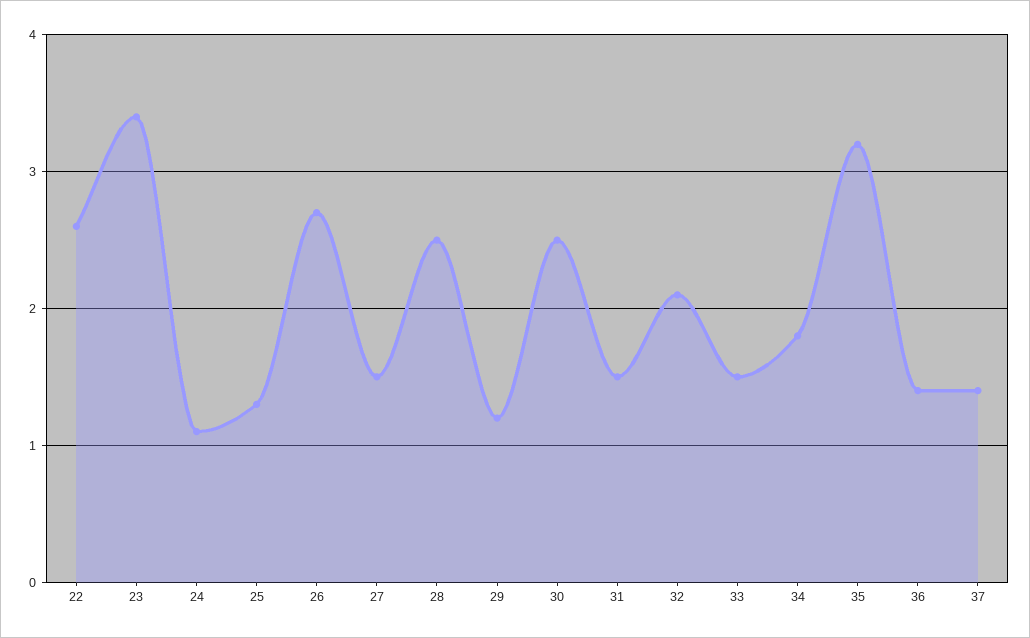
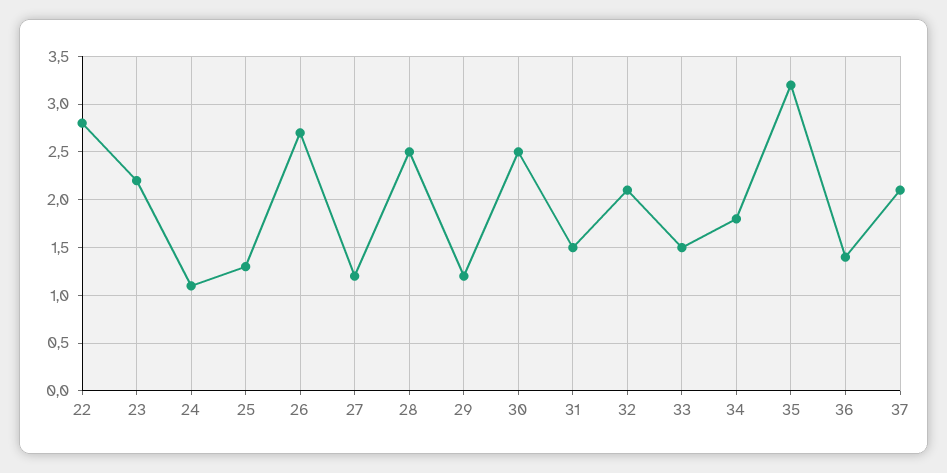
22: 2.6 -> 2.8
23: 3.4 -> 2.2
27: 1.5 -> 1.2
37: 1.4 -> 2.1

